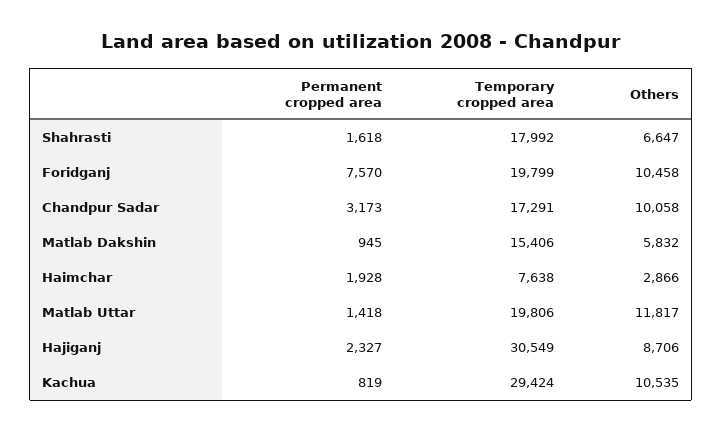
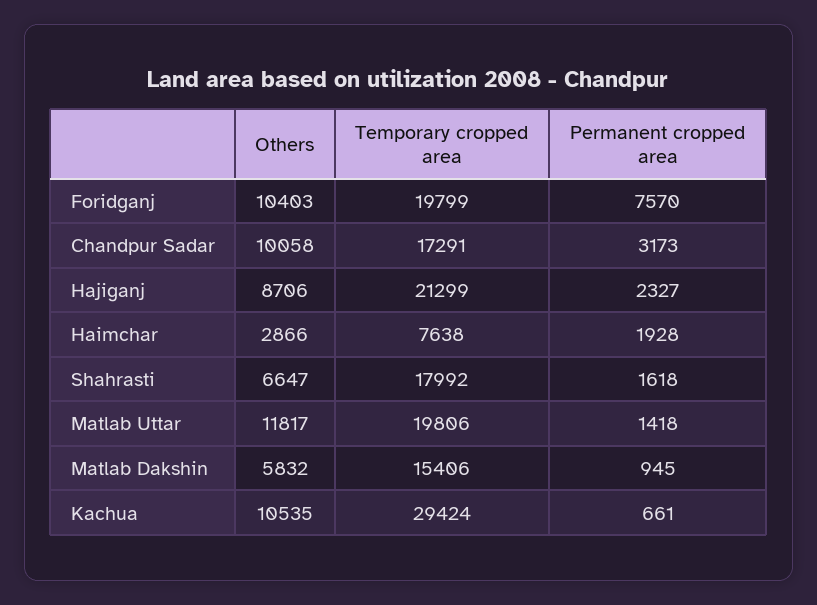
Others, Foridganj: 10458 -> 10403
Temporary cropped area, Hajiganj: 30549 -> 21299
Permanent cropped area, Kachua: 819 -> 661

